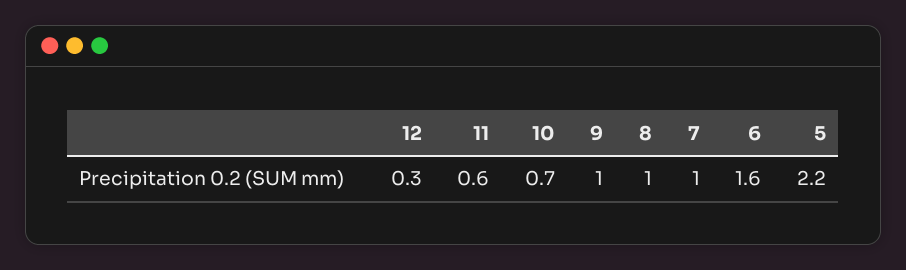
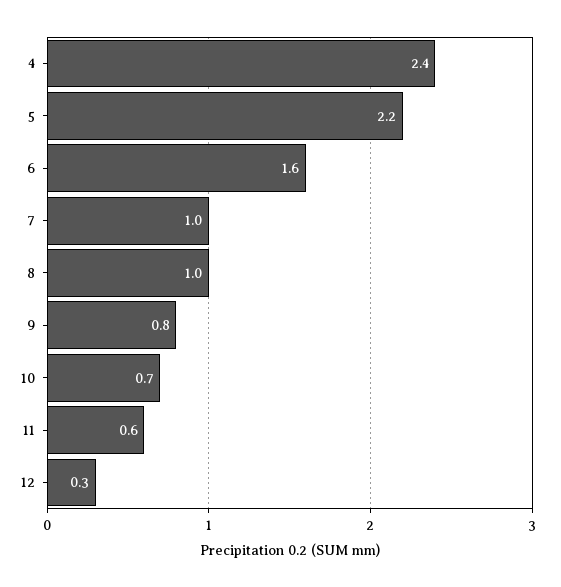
9: 1 -> 0.8
4: none -> 2.4

